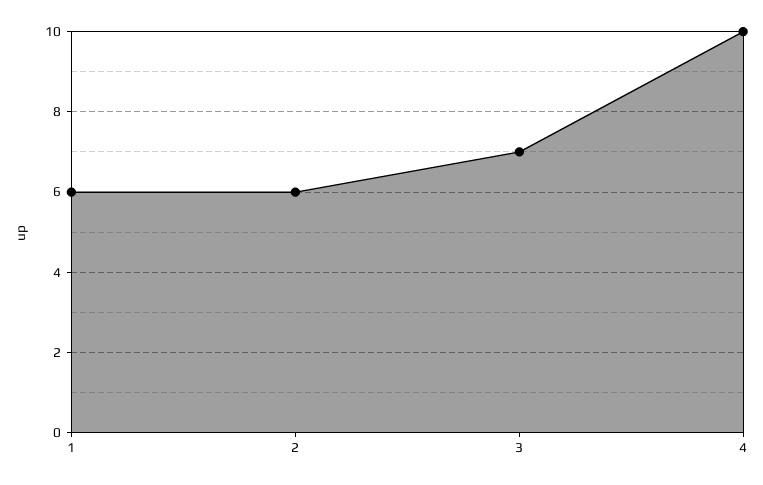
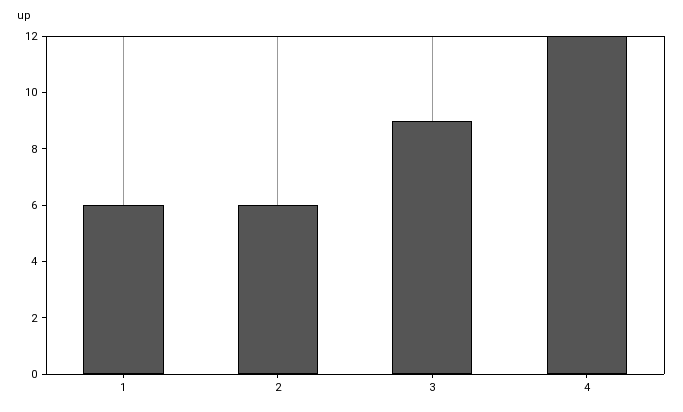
3: 7 -> 9
4: 10 -> 12

